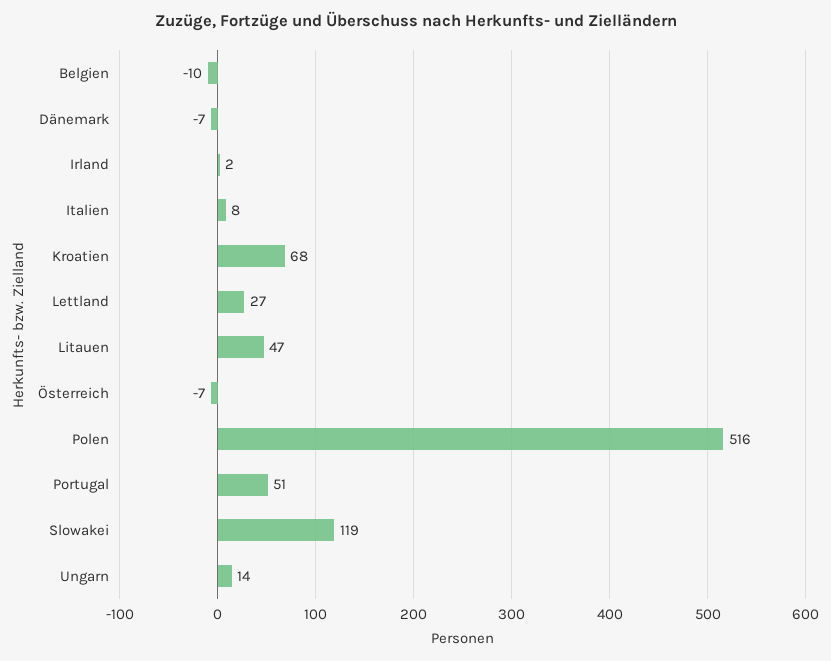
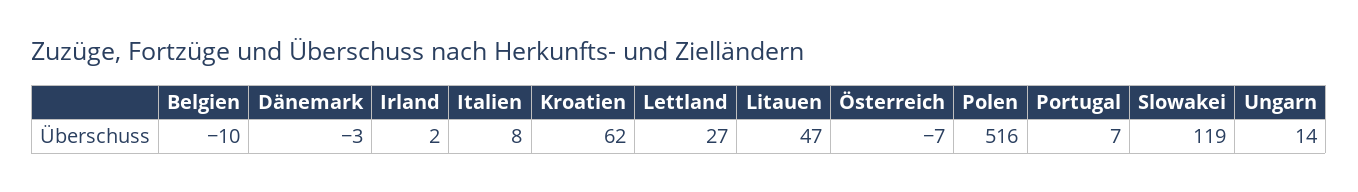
Dänemark: -7 -> -3
Kroatien: 68 -> 62
Portugal: 51 -> 7

